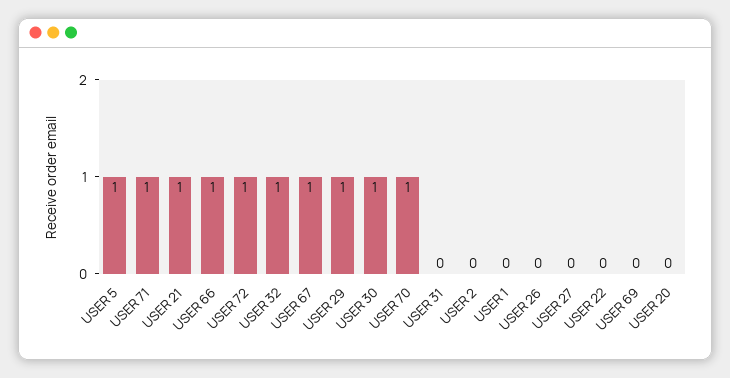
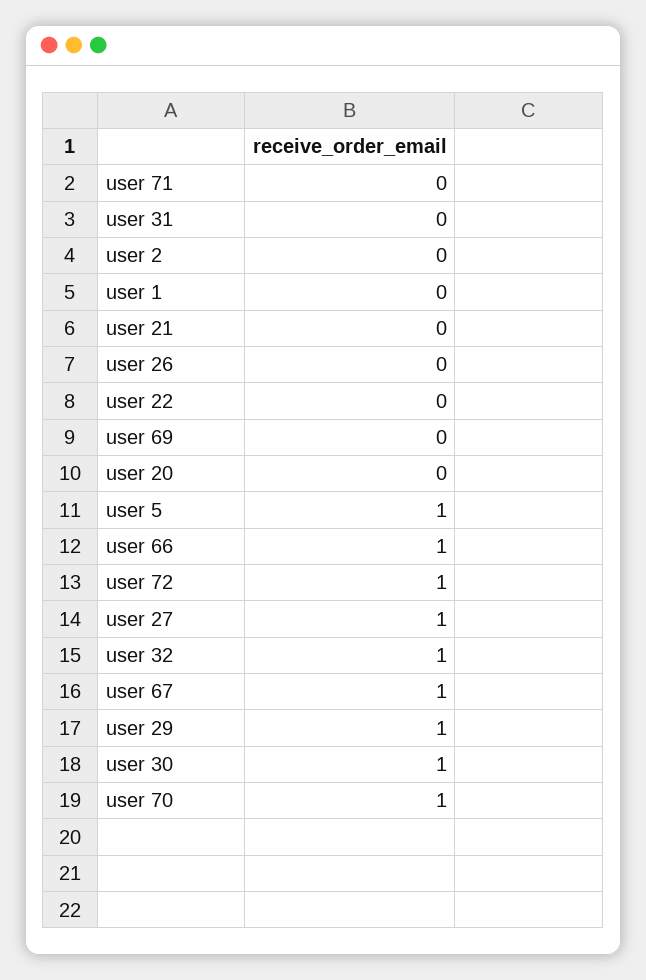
USER 71: 1 -> 0
USER 21: 1 -> 0
USER 27: 0 -> 1

